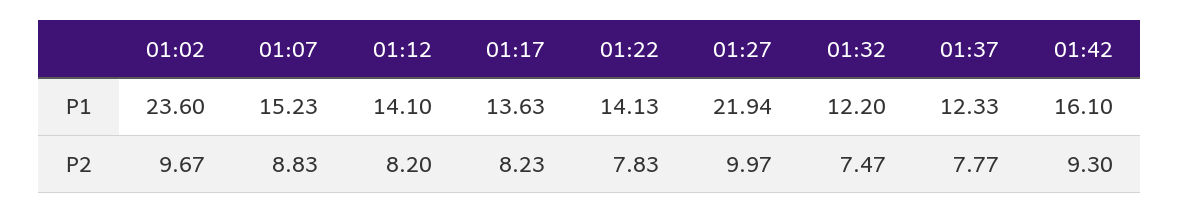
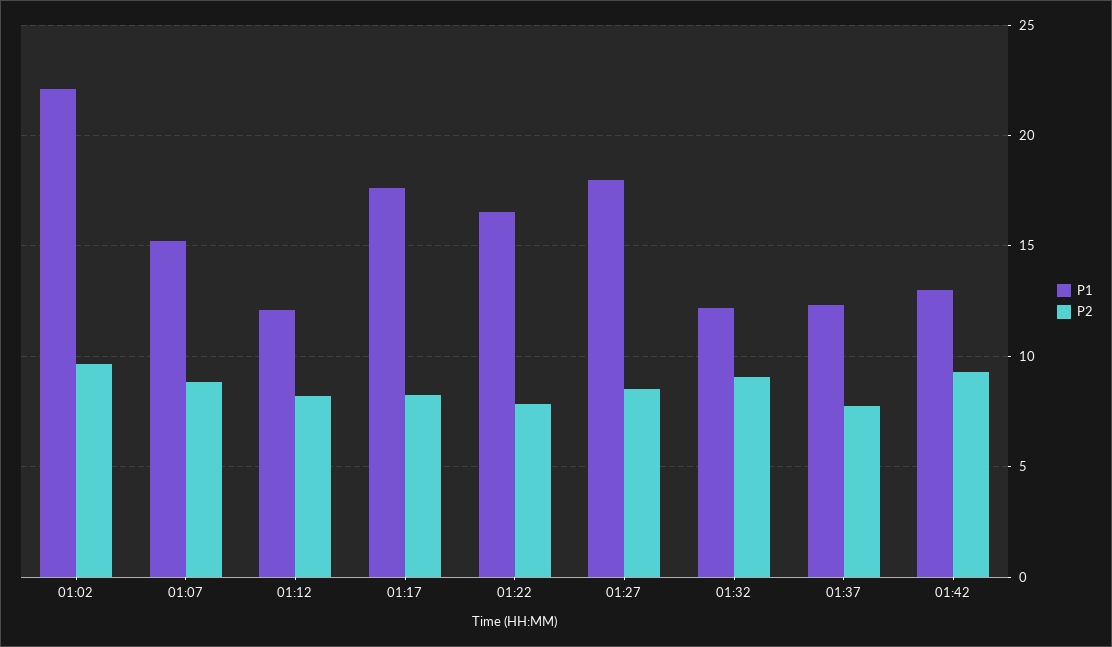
P1, 01:02: 23.6 -> 22
P1, 01:12: 14.1 -> 12
P1, 01:17: 13.63 -> 17.5
P1, 01:22: 14.13 -> 16.5
P1, 01:27: 21.94 -> 18
P1, 01:42: 16.1 -> 13
P2, 01:27: 9.97 -> 8.5
P2, 01:32: 7.47 -> 9

